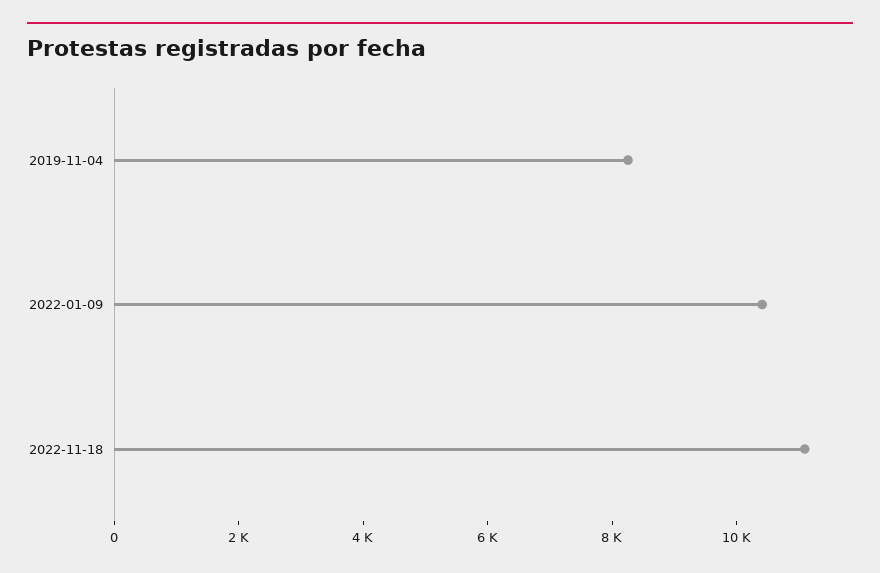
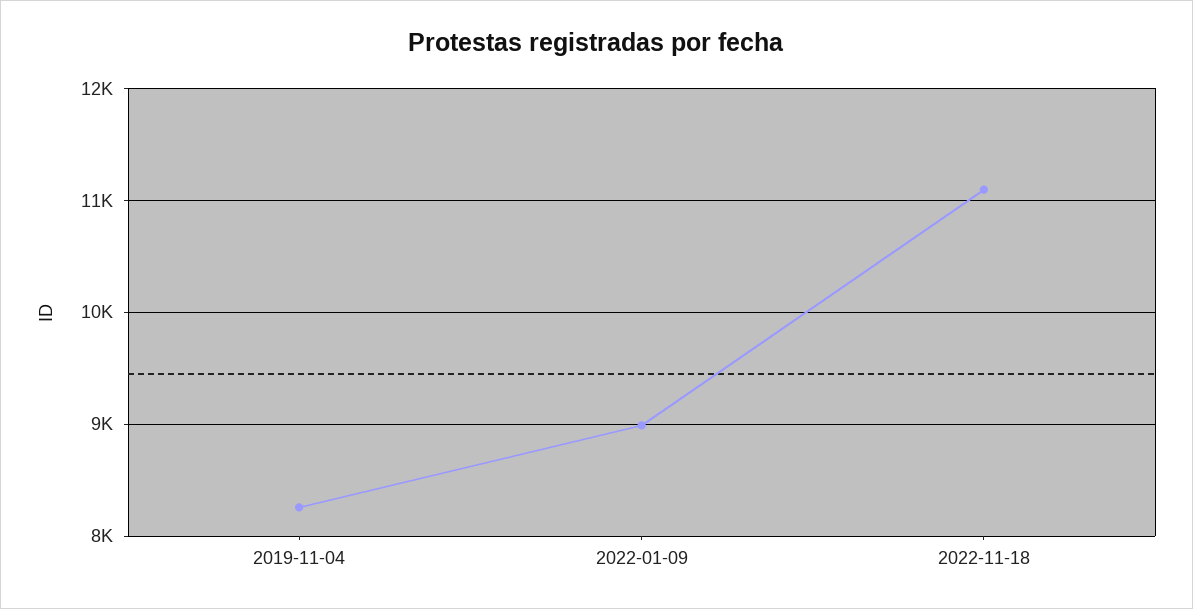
2022-01-09: 10500 -> 9000

